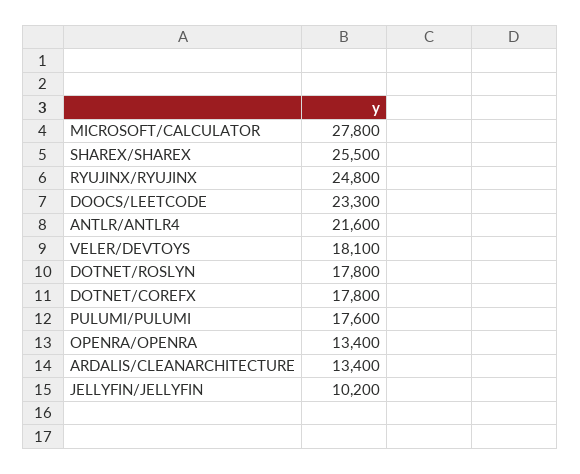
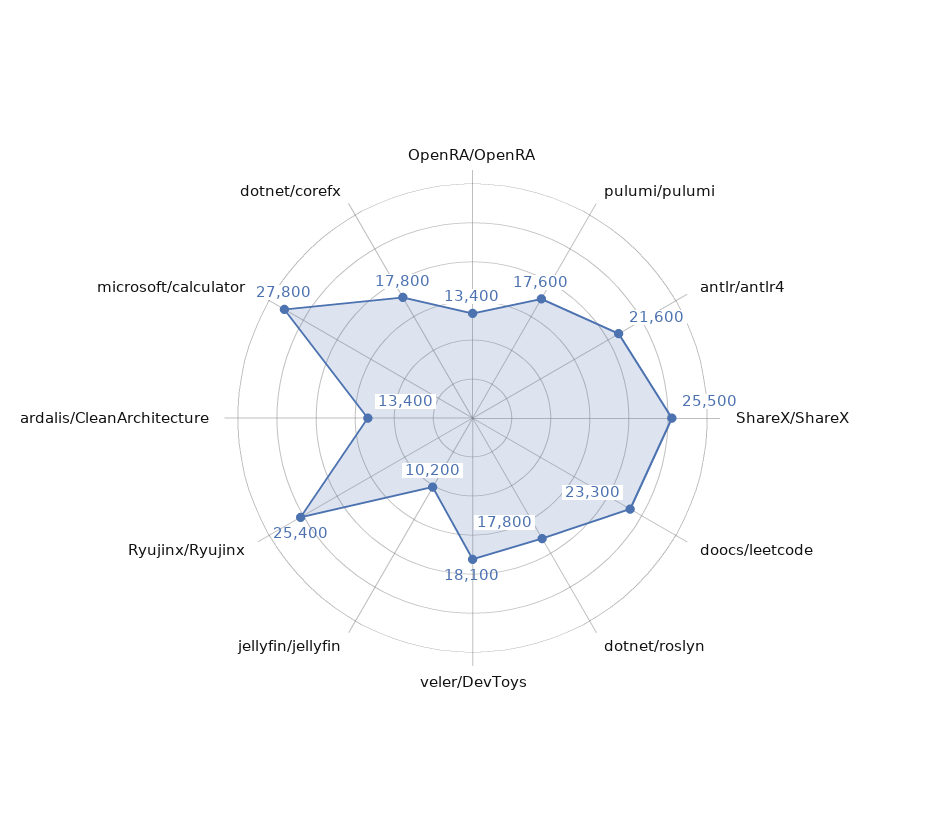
RYUJINX/RYUJINX: 24800 -> 25400

